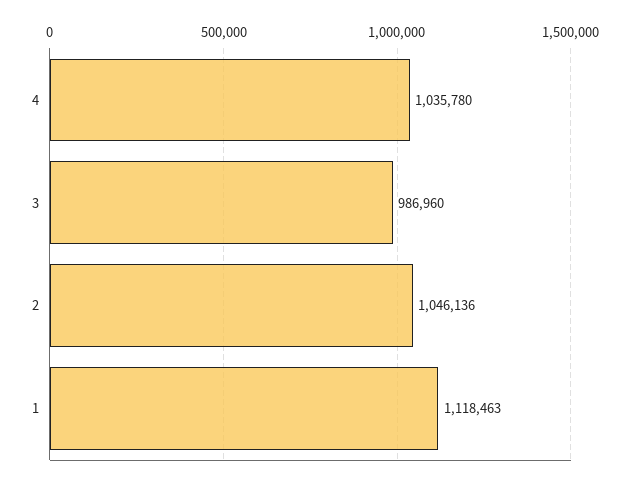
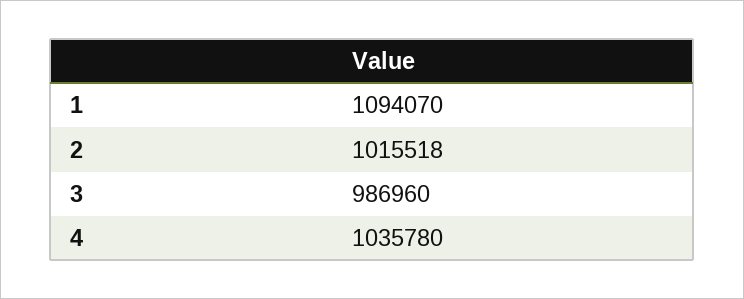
2: 1046136 -> 1015518
1: 1118463 -> 1094070

